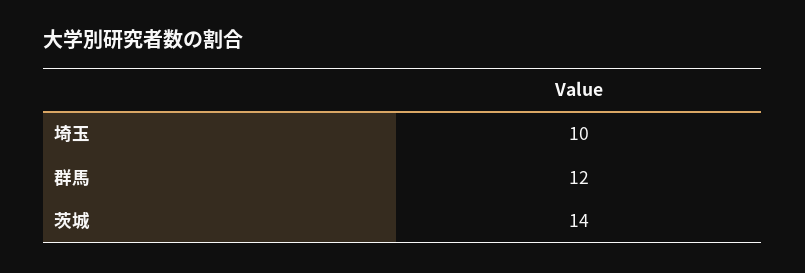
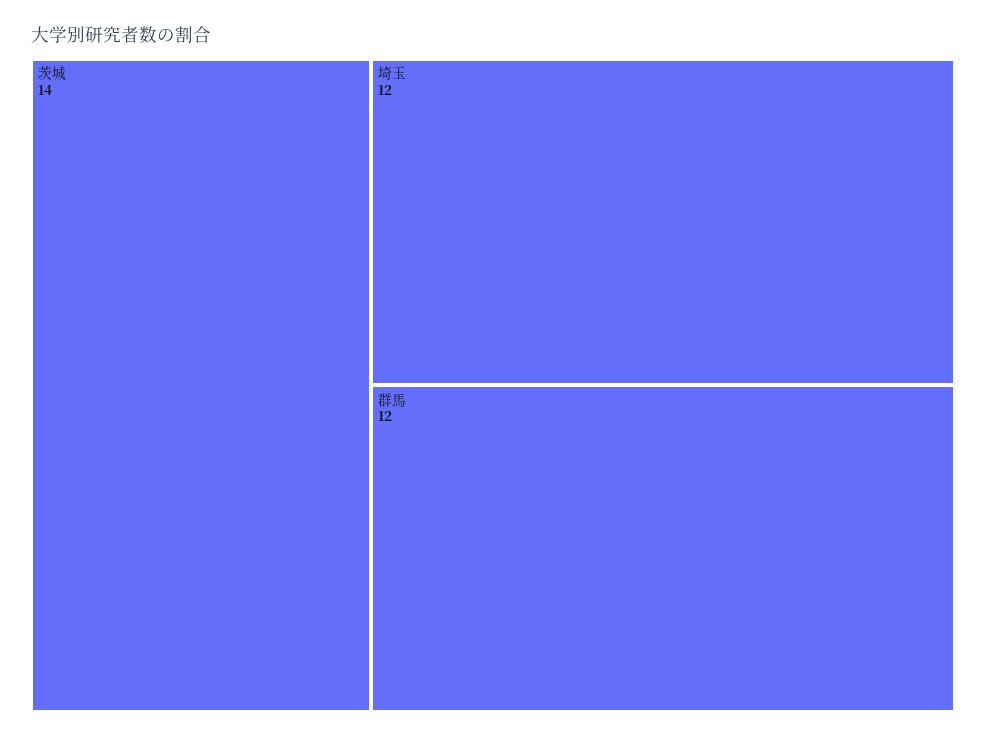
埼玉: 10 -> 12

